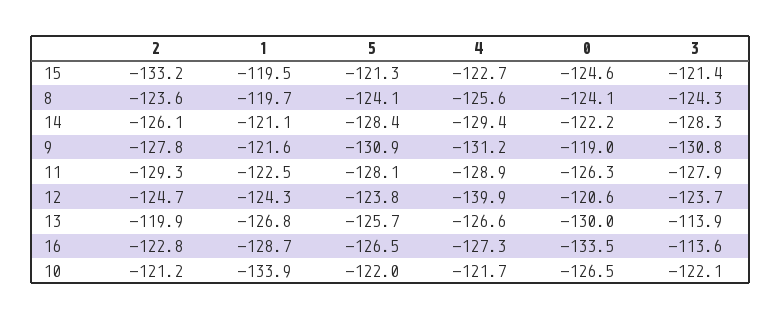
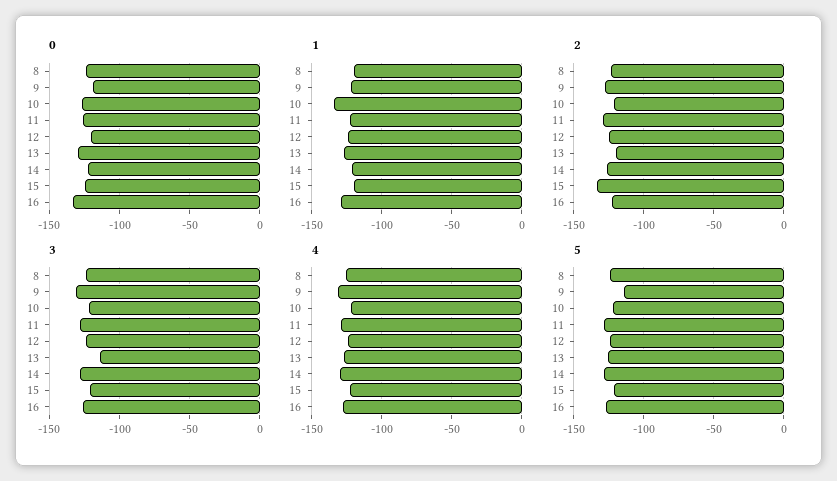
5, 9: -130.9 -> -115
4, 12: -139.9 -> -125
3, 16: -113.6 -> -125

